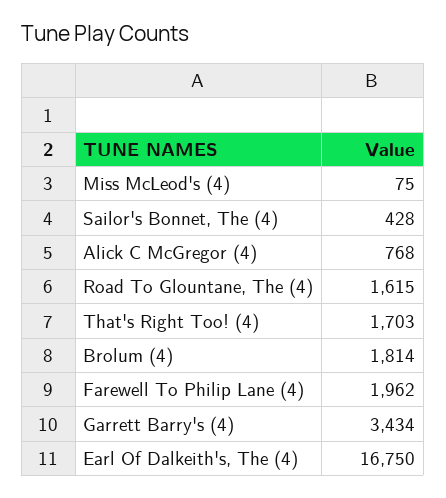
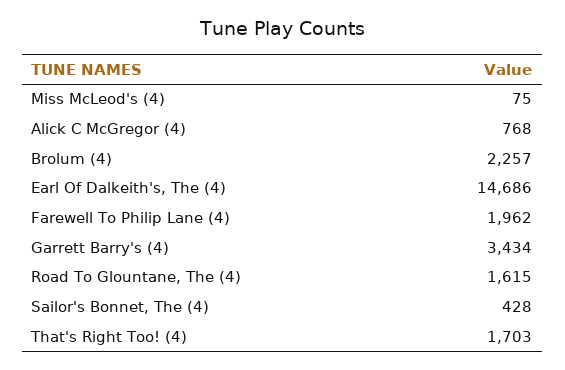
Brolum (4): 1814 -> 2257
Earl Of Dalkeith's, The (4): 16750 -> 14686

